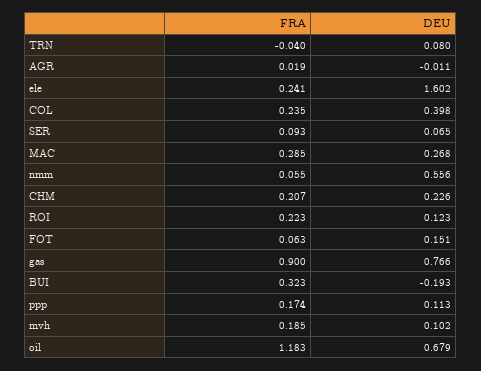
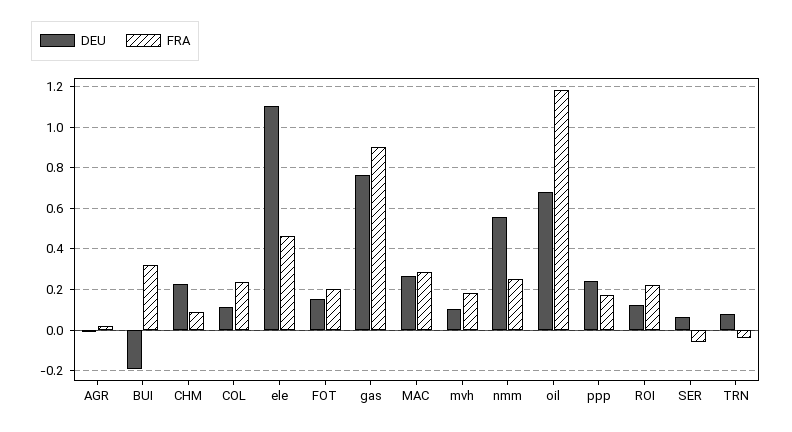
FRA, ele: 0.241 -> 0.45
DEU, ele: 1.602 -> 1.1
DEU, COL: 0.398 -> 0.1
FRA, SER: 0.093 -> -0.05
FRA, nmm: 0.055 -> 0.25
FRA, CHM: 0.207 -> 0.1
FRA, FOT: 0.063 -> 0.2
DEU, ppp: 0.113 -> 0.25

